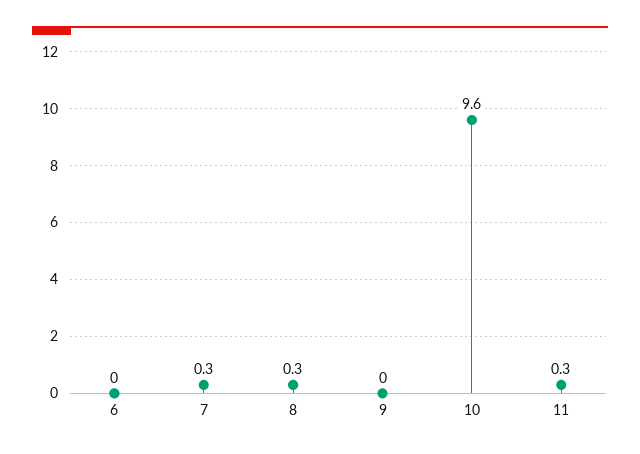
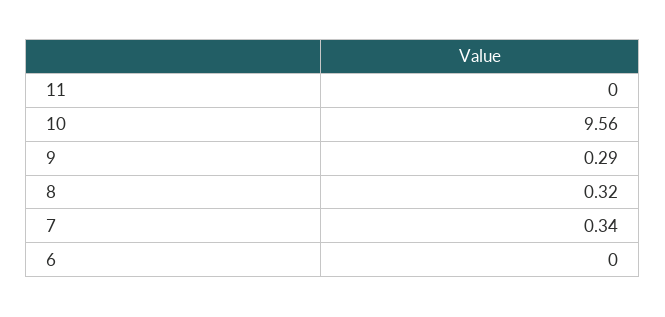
9: 0 -> 0.29
11: 0.3 -> 0

